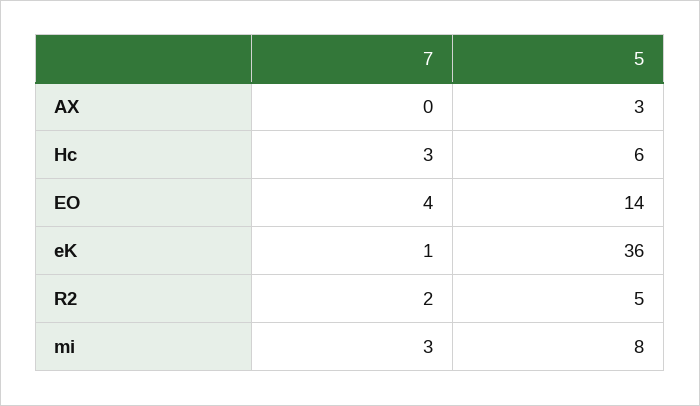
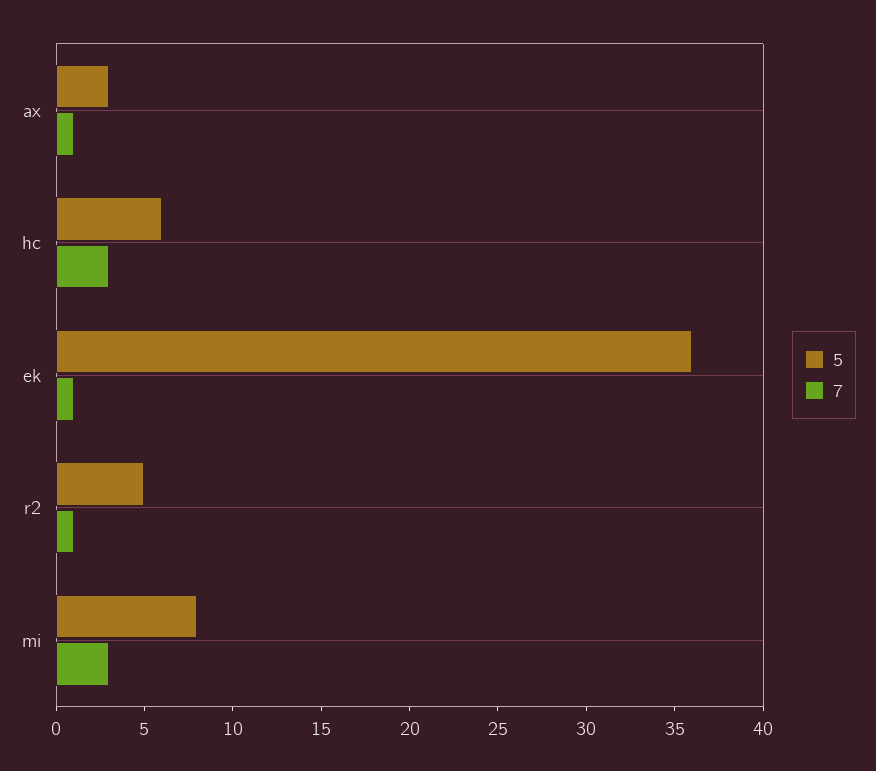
7, AX: 0 -> 1
7, EO: 4 -> none
5, EO: 14 -> none
7, R2: 2 -> 1

